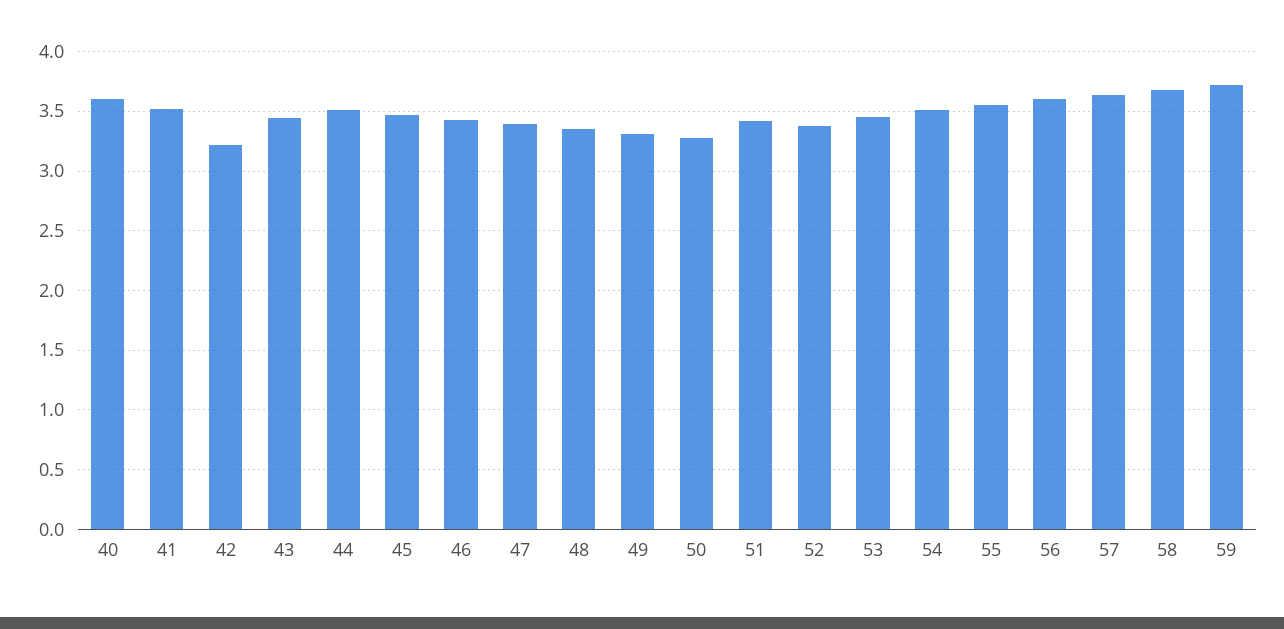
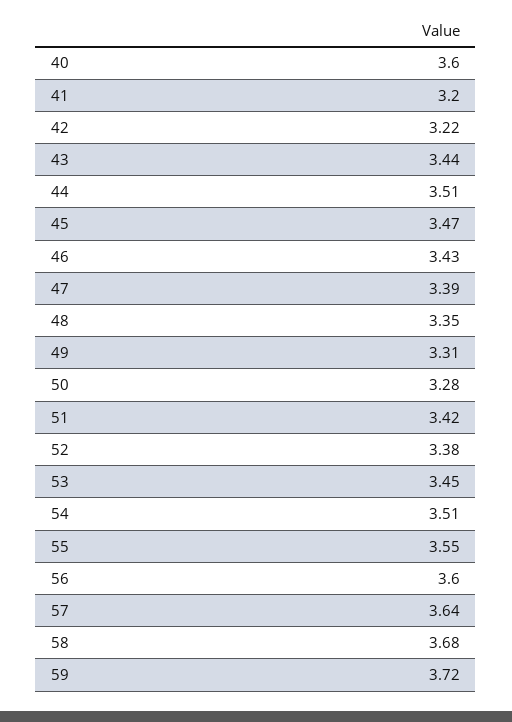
41: 3.5 -> 3.2

